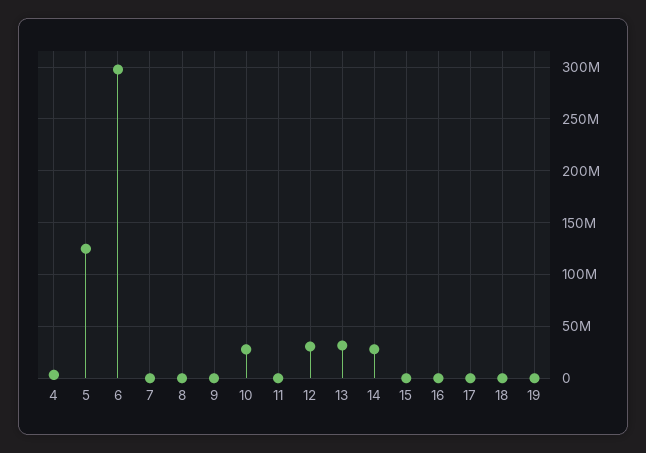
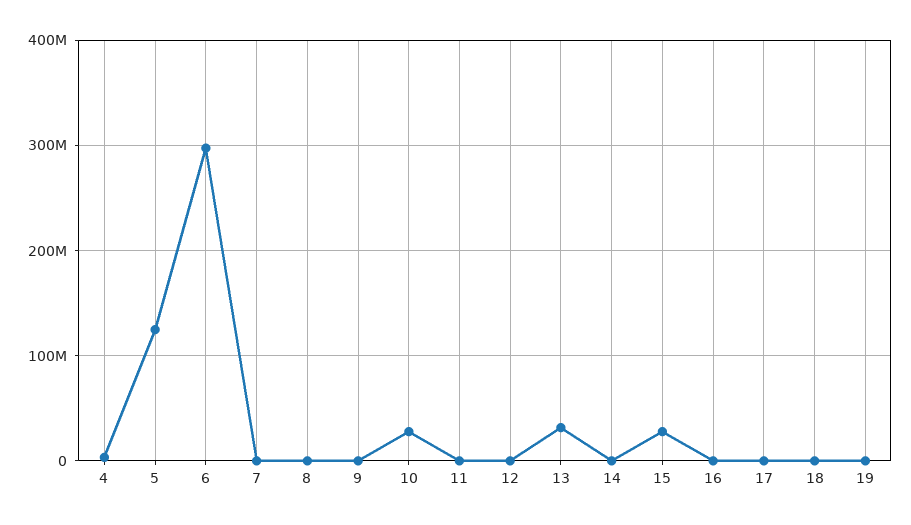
12: 30000000 -> 0
14: 30000000 -> 0
15: 0 -> 30000000

